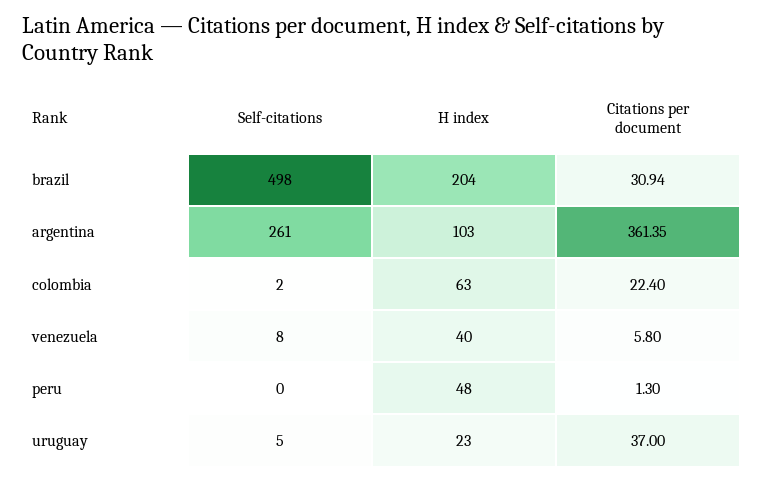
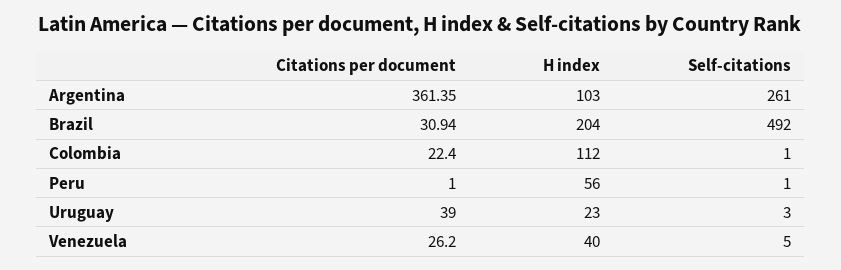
Self-citations, brazil: 498 -> 492
Self-citations, colombia: 2 -> 1
H index, colombia: 63 -> 112
Self-citations, venezuela: 8 -> 5
Citations per document, venezuela: 5.8 -> 26.2
Self-citations, peru: 0 -> 1
H index, peru: 48 -> 56
Citations per document, peru: 1.3 -> 1
Self-citations, uruguay: 5 -> 3
Citations per document, uruguay: 37 -> 39

